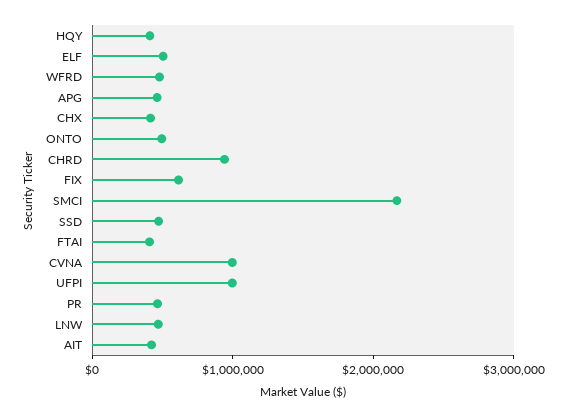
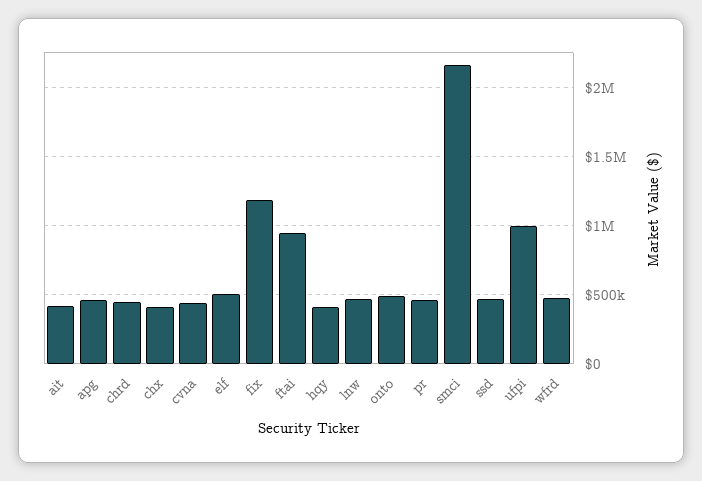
CHRD: 1000000 -> 450000
FIX: 600000 -> 1200000
FTAI: 400000 -> 950000
CVNA: 1000000 -> 450000

